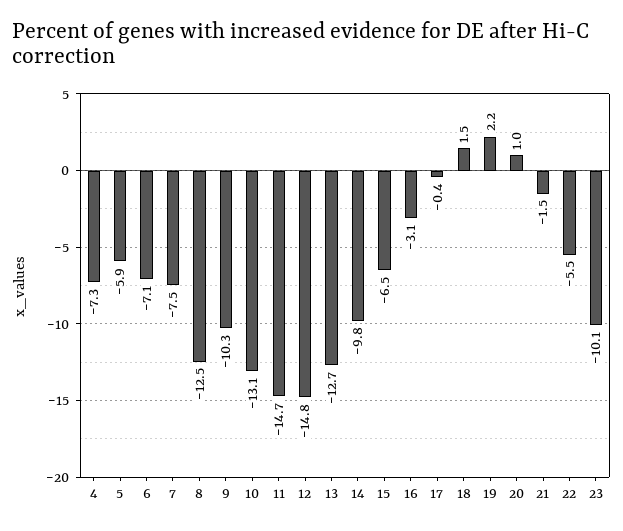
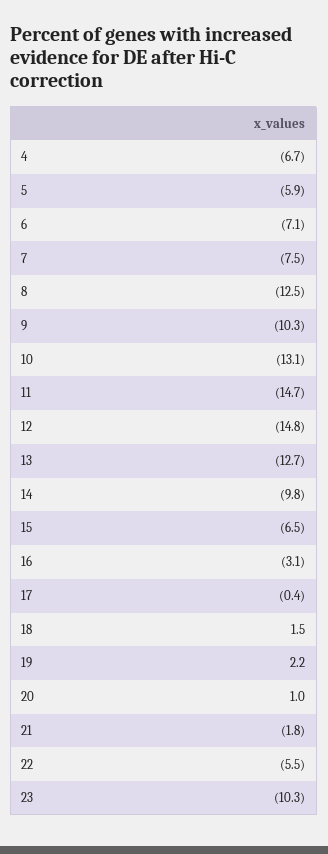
4: -7.3 -> -6.7
21: -1.5 -> -1.8
23: -10.1 -> -10.3

